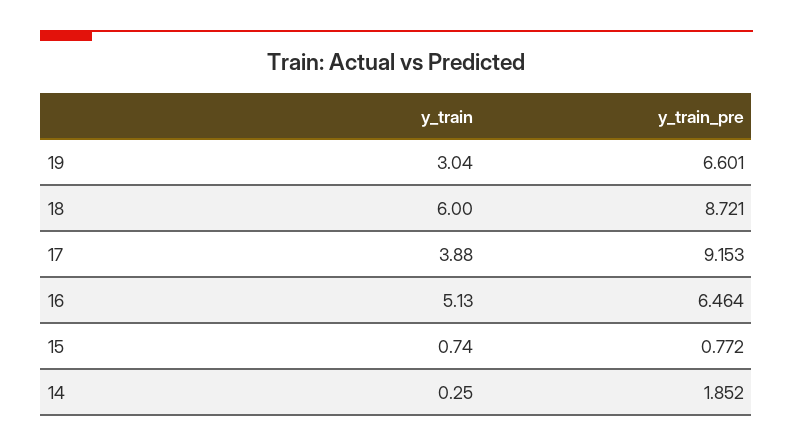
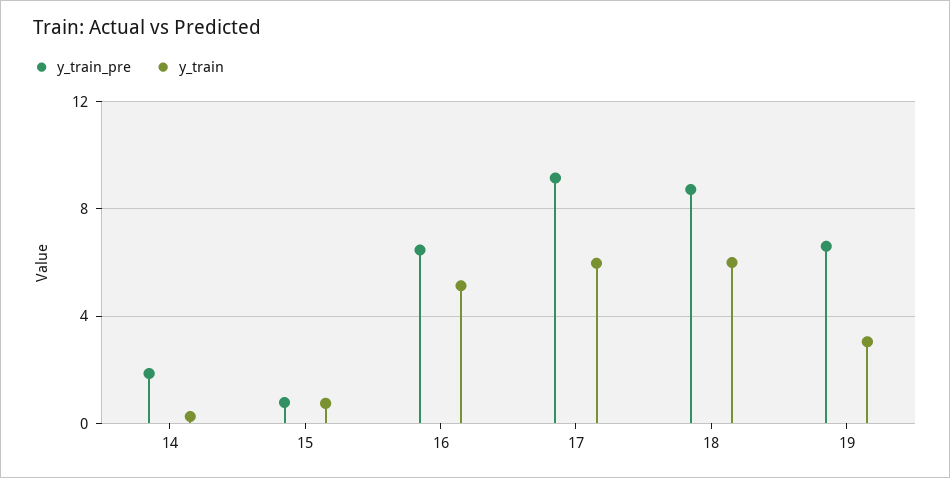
y_train, 17: 3.88 -> 6

